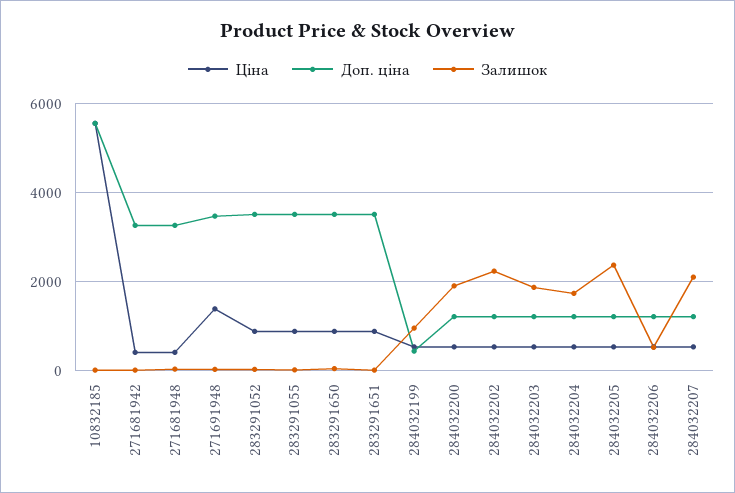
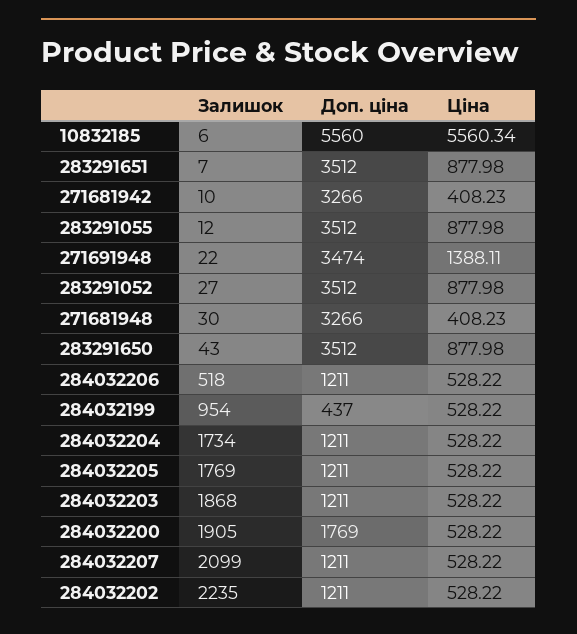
Доп. ціна, 284032200: 1200 -> 1769
Залишок, 284032205: 2400 -> 1769

